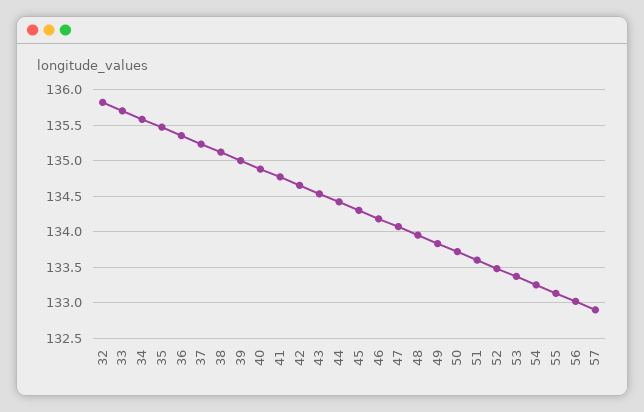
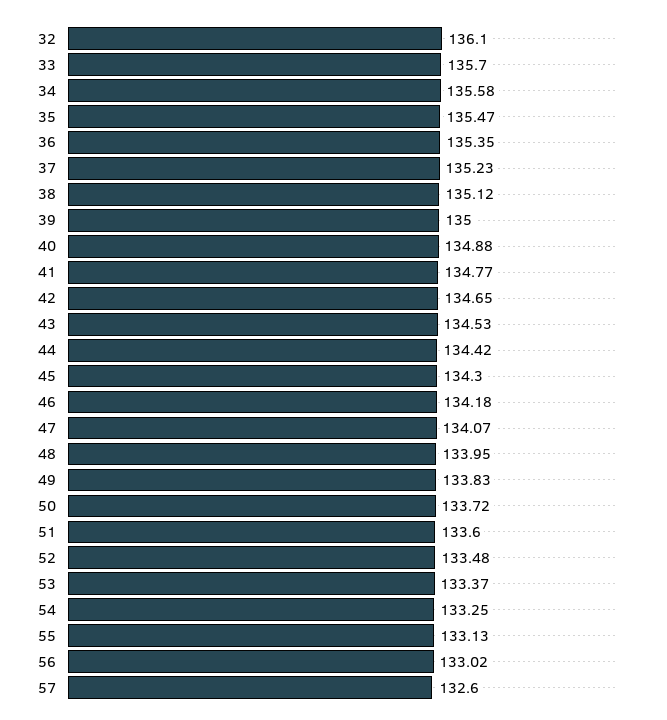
32: 135.8 -> 136.1
57: 132.9 -> 132.6

